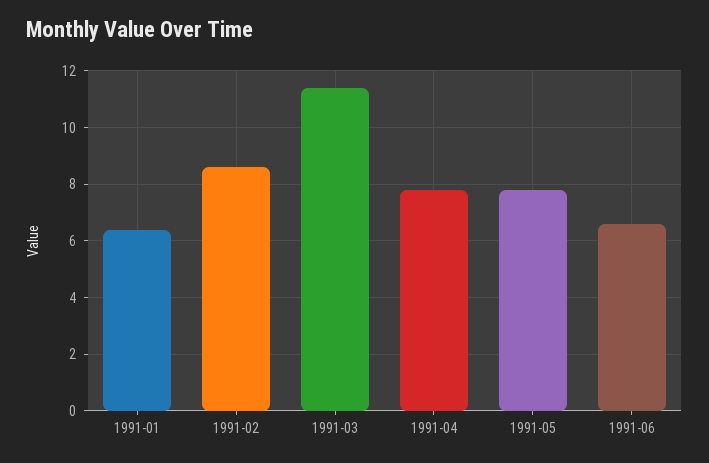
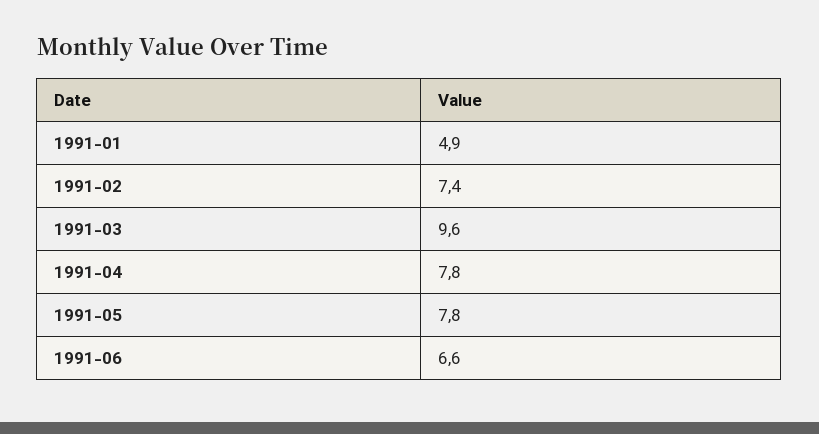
1991-01: 6.5 -> 4.9
1991-02: 8.5 -> 7.4
1991-03: 11.5 -> 9.6

